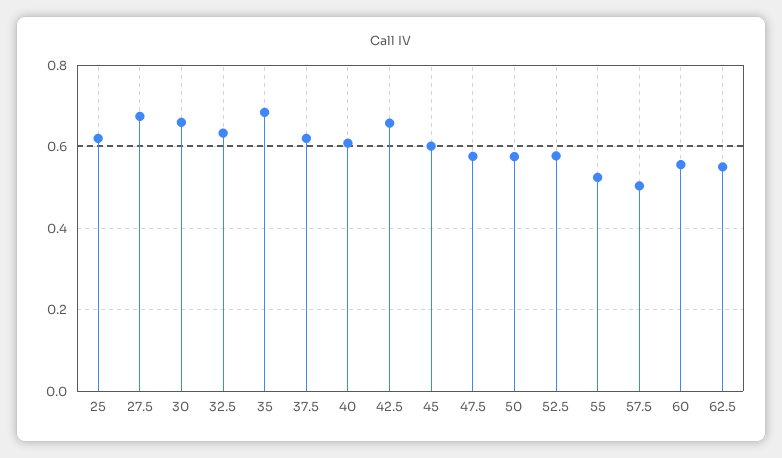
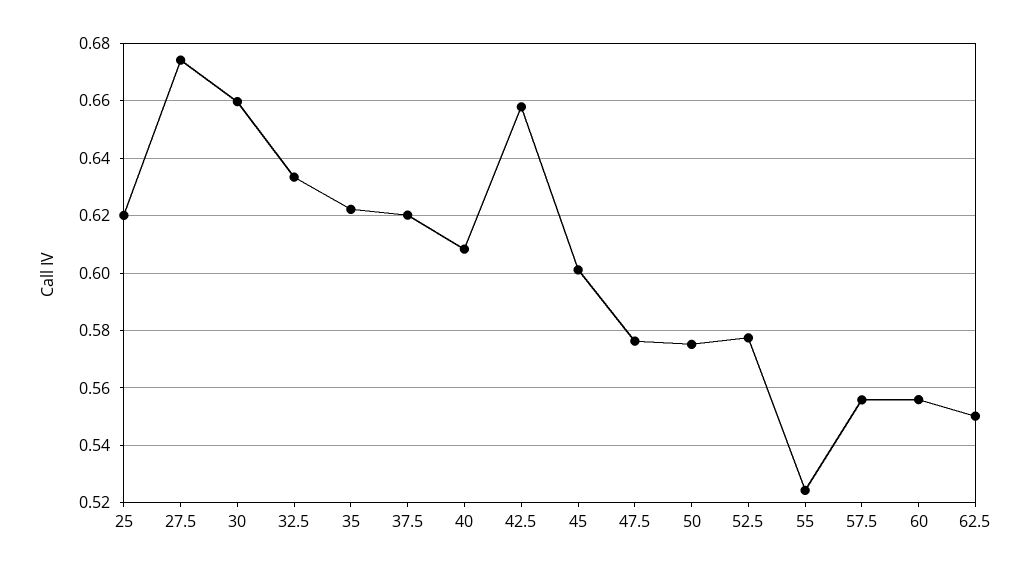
35: 0.68 -> 0.6225
57.5: 0.5 -> 0.555

